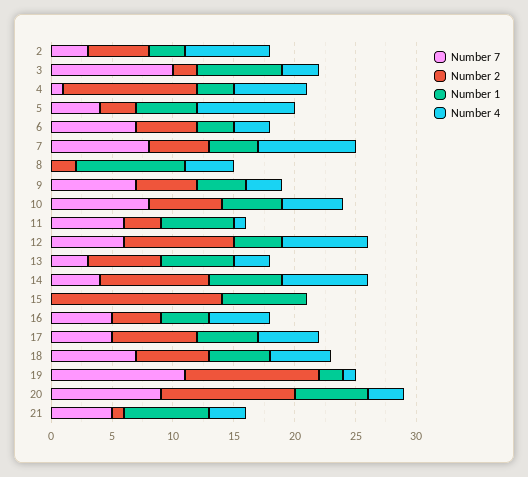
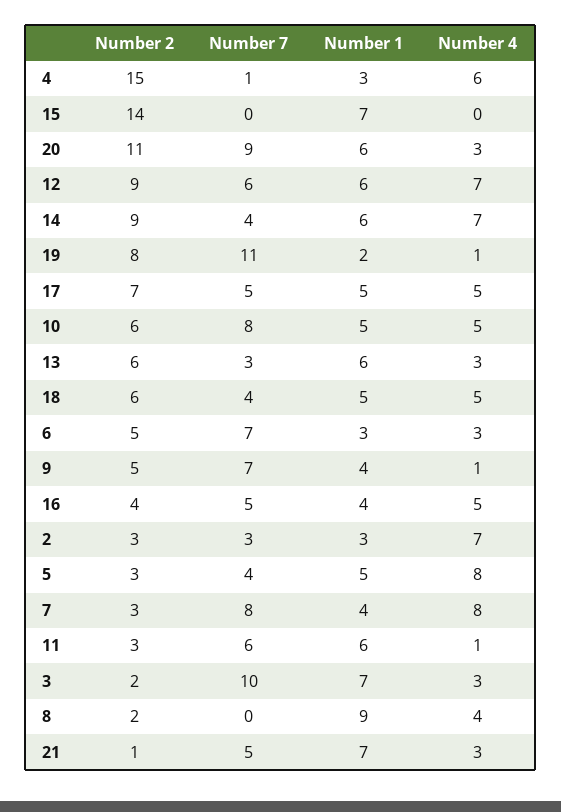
Number 2, 2: 5 -> 3
Number 2, 4: 11 -> 15
Number 2, 7: 5 -> 3
Number 4, 9: 3 -> 1
Number 1, 12: 4 -> 6
Number 7, 18: 7 -> 4
Number 2, 19: 11 -> 8

